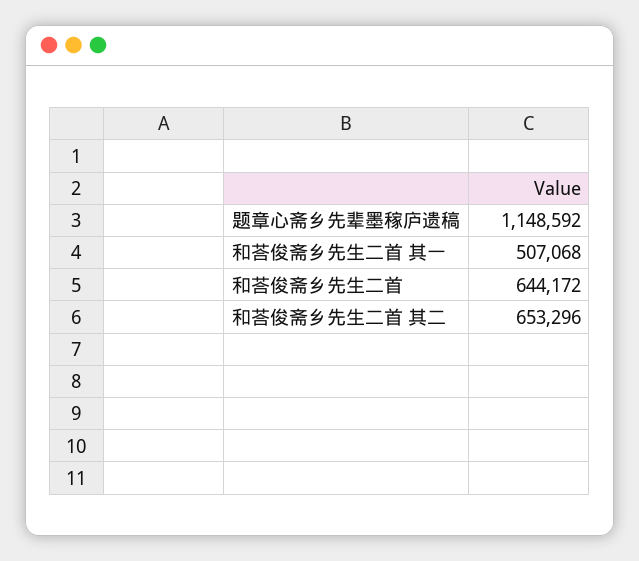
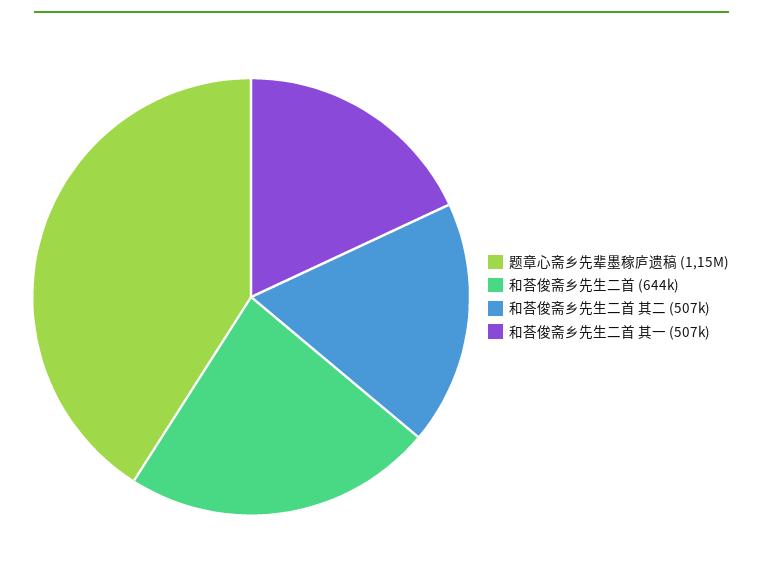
和荅俊斋乡先生二首 其二: 653296 -> 507000

